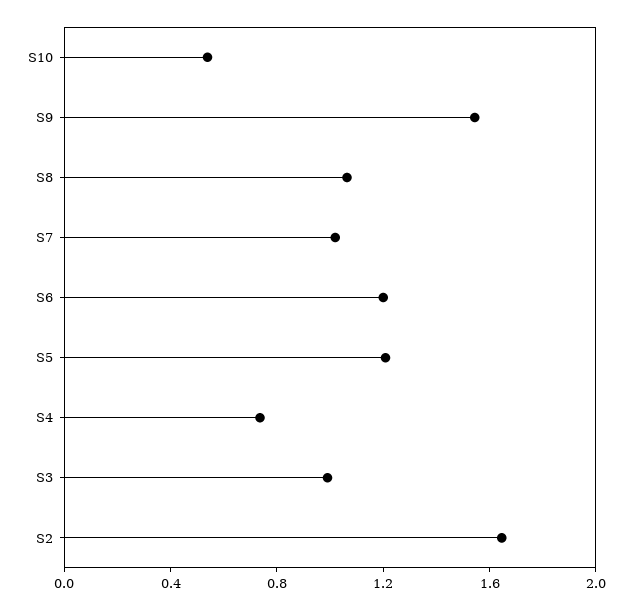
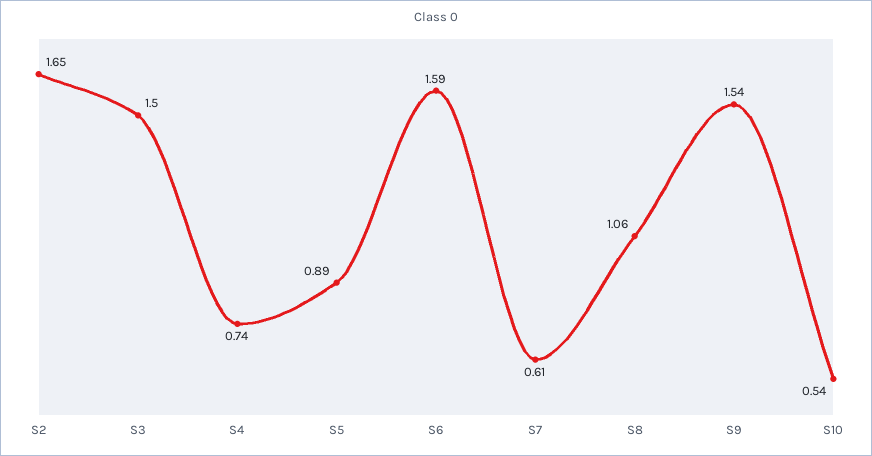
S7: 1 -> 0.61
S6: 1.2 -> 1.59
S5: 1.2 -> 0.89
S3: 1 -> 1.5

